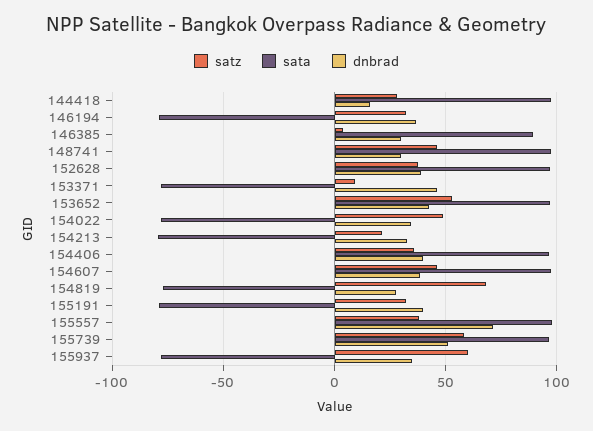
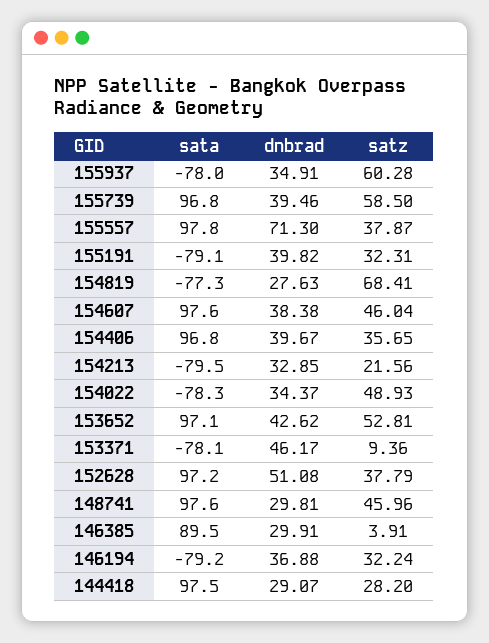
dnbrad, 144418: 15 -> 29.07
dnbrad, 152628: 40 -> 51.08
dnbrad, 155739: 50 -> 39.46

